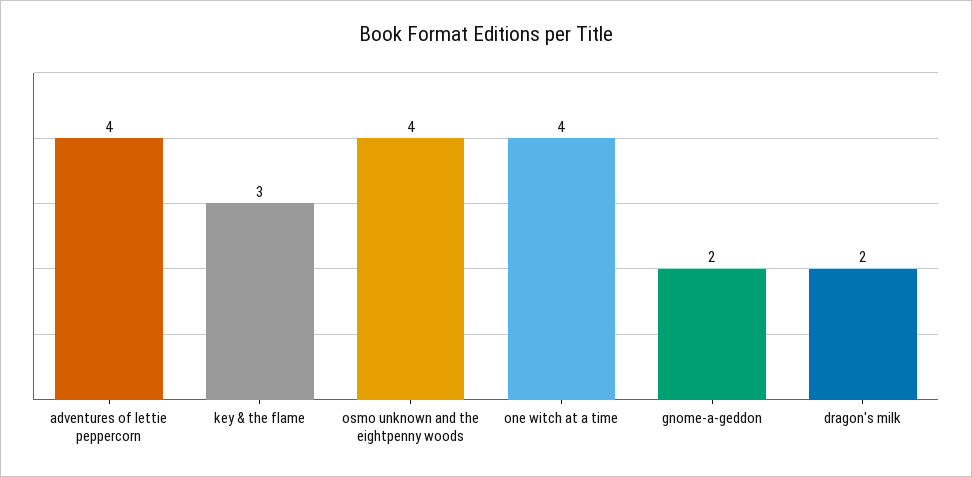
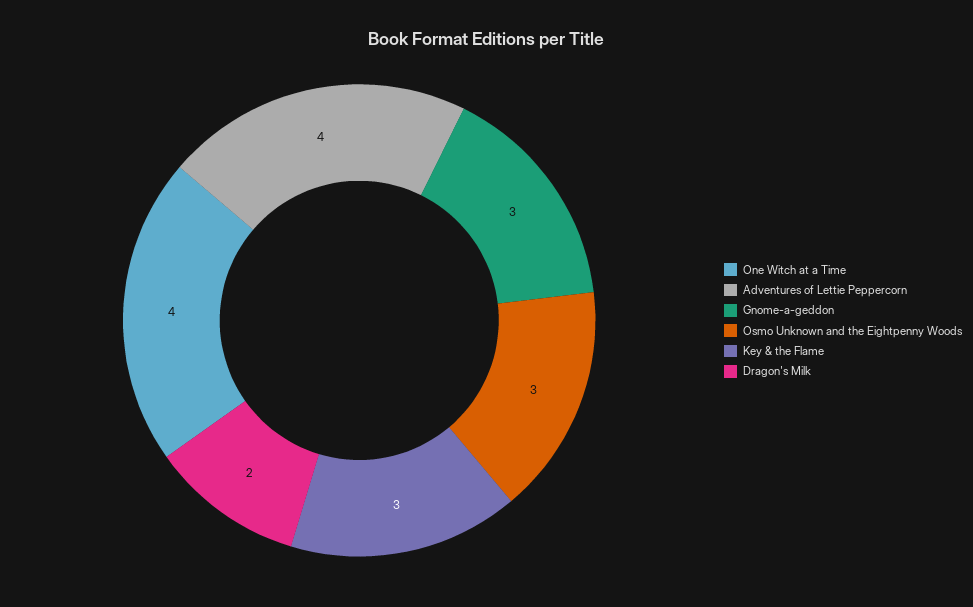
osmo unknown and the eightpenny woods: 4 -> 3
gnome-a-geddon: 2 -> 3

